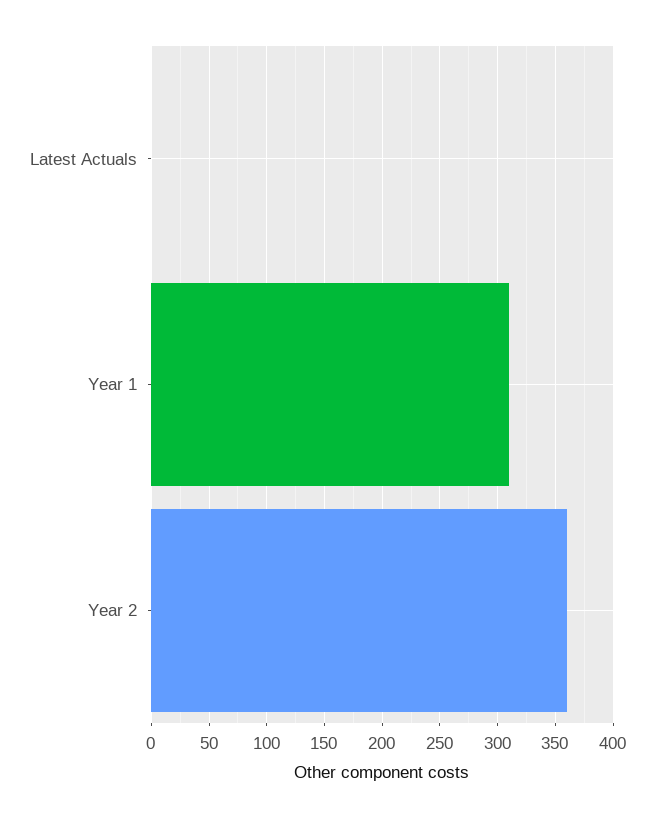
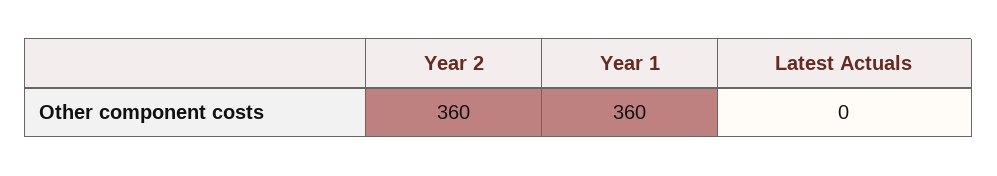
Year 1: 310 -> 360

